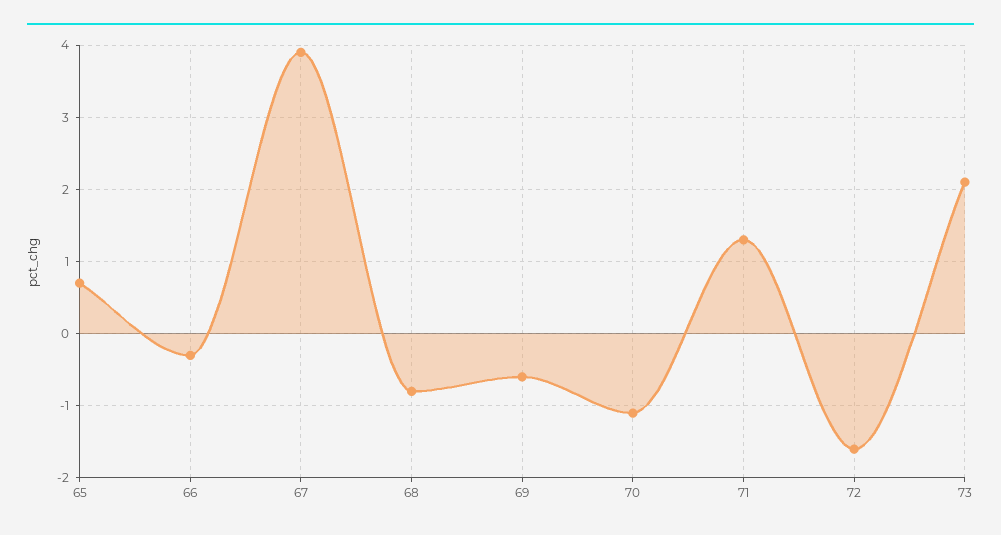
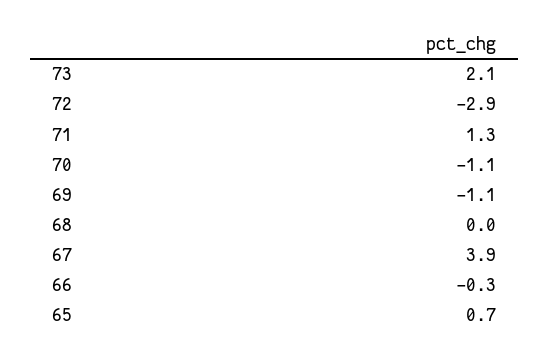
68: -0.8 -> 0
69: -0.6 -> -1.1
72: -1.6 -> -2.9

